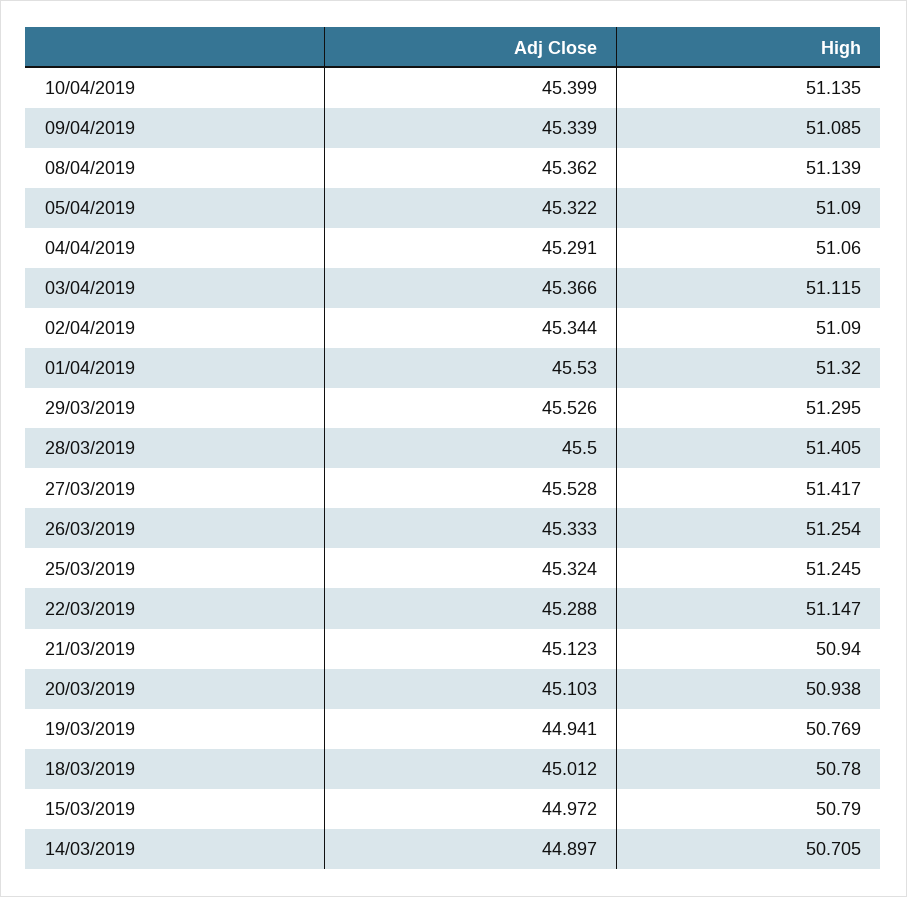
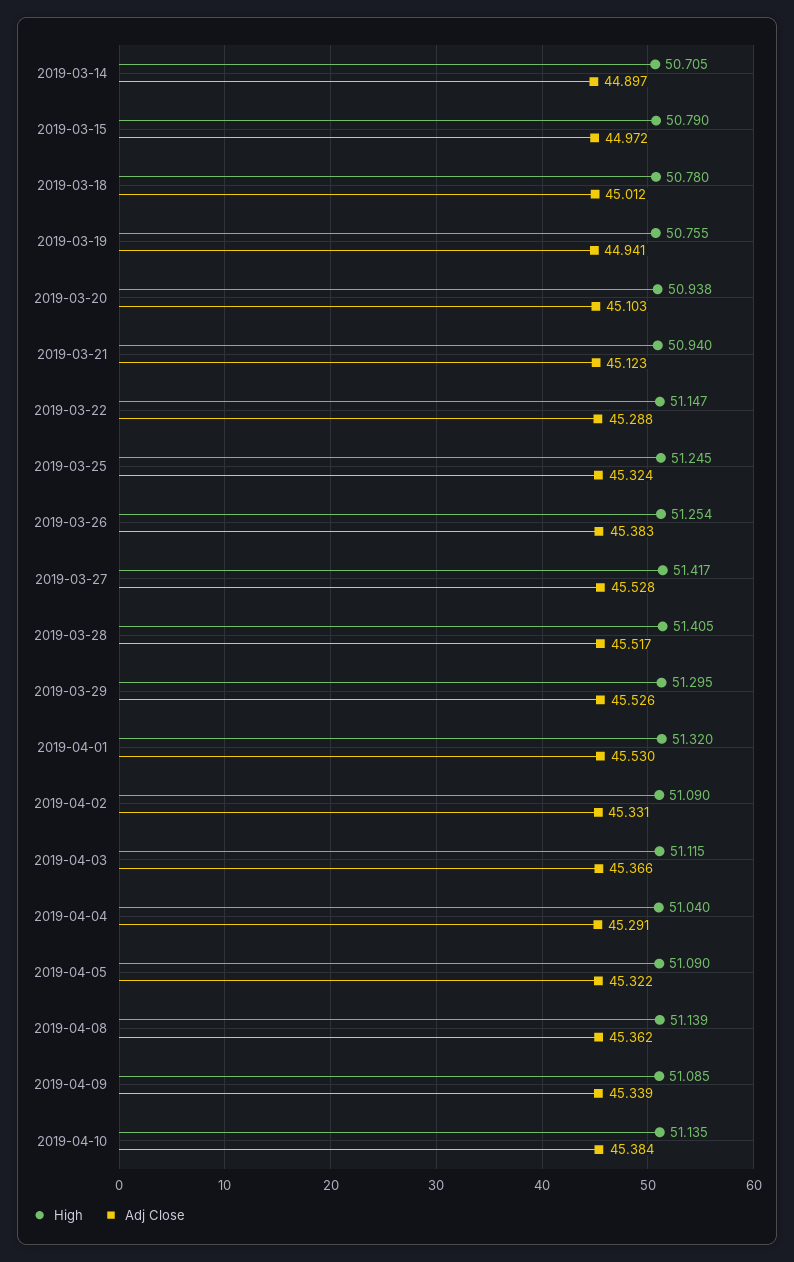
Adj Close, 10/04/2019: 45.399 -> 45.384
High, 04/04/2019: 51.06 -> 51.04
Adj Close, 02/04/2019: 45.344 -> 45.331
Adj Close, 28/03/2019: 45.5 -> 45.517
Adj Close, 26/03/2019: 45.333 -> 45.383
High, 19/03/2019: 50.769 -> 50.755

